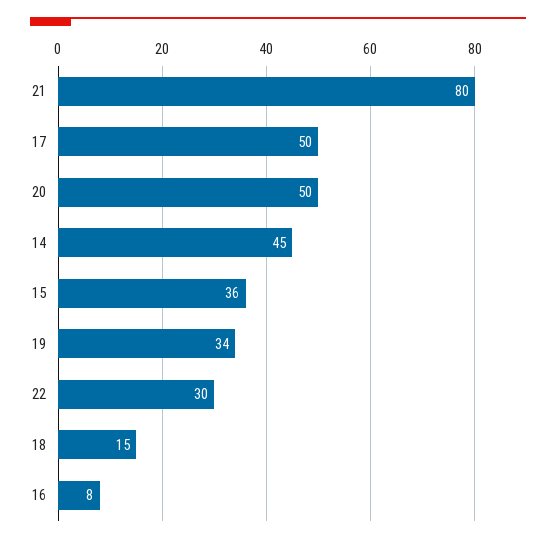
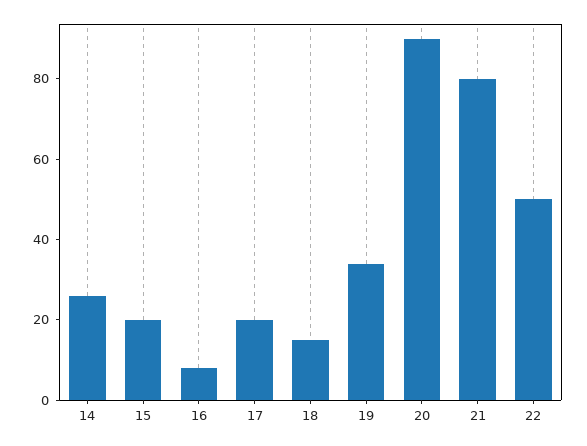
17: 50 -> 20
20: 50 -> 90
14: 45 -> 25
15: 36 -> 20
22: 30 -> 50

